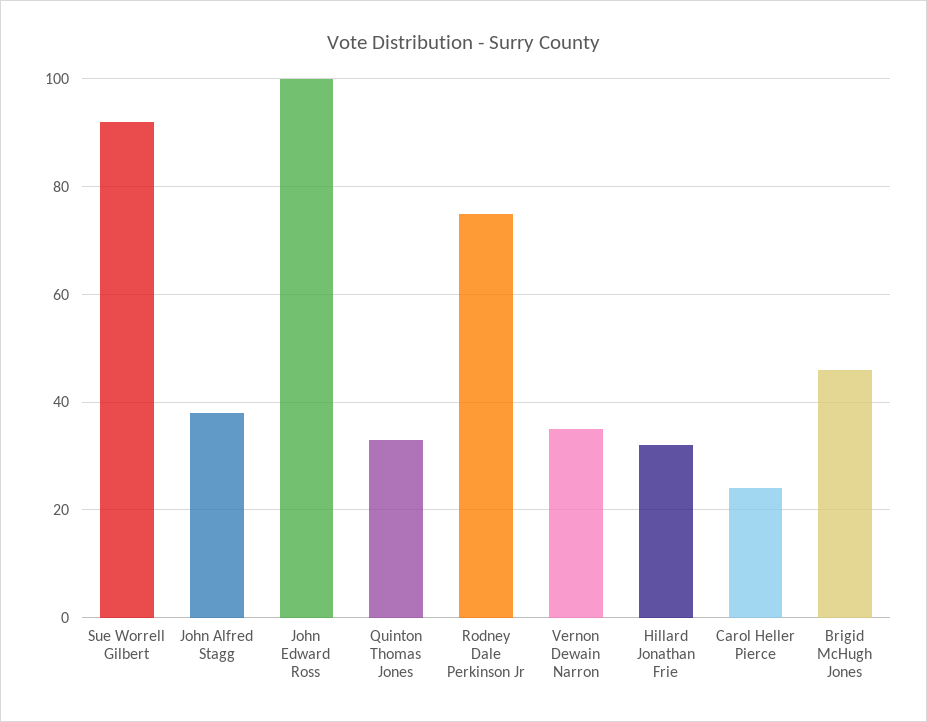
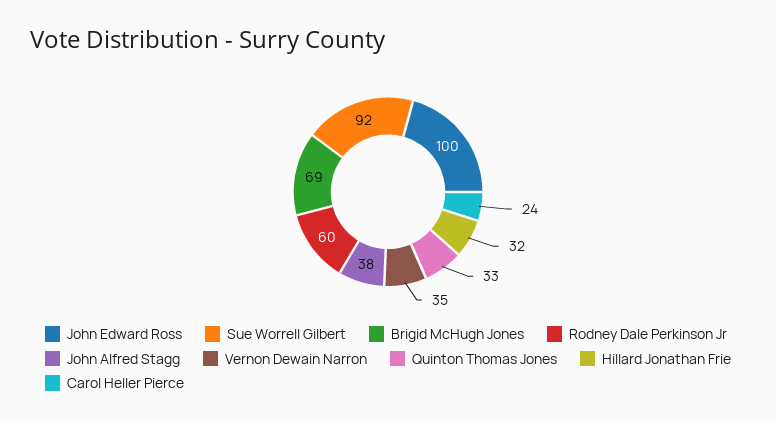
Rodney Dale Perkinson Jr: 75 -> 60
Brigid McHugh Jones: 45 -> 69

